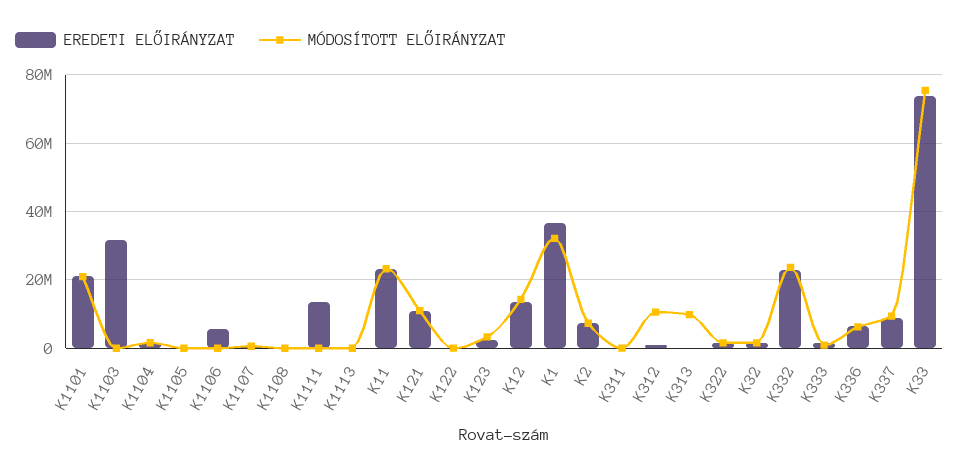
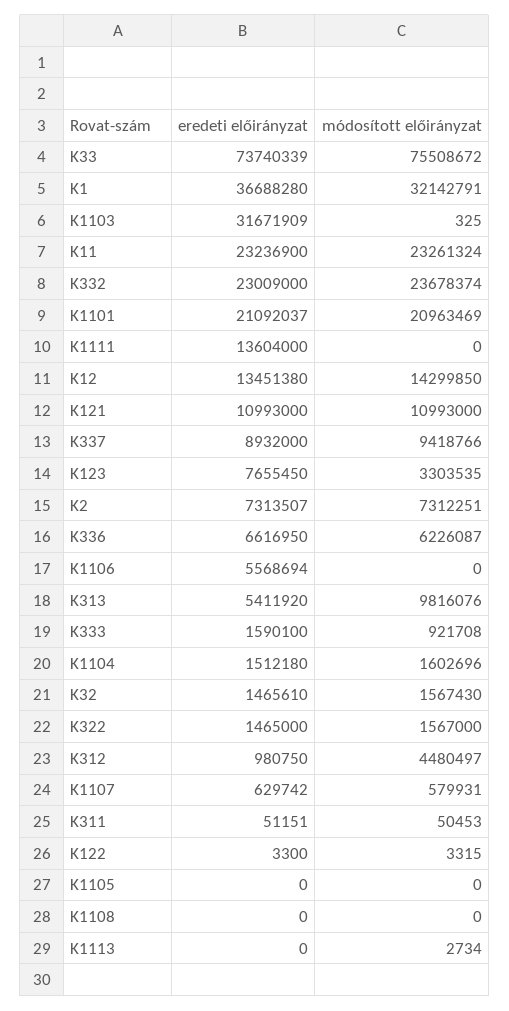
EREDETI ELŐIRÁNYZAT, K123: 2000000 -> 7655450
MÓDOSÍTOTT ELŐIRÁNYZAT, K312: 10000000 -> 4480497
EREDETI ELŐIRÁNYZAT, K313: 0 -> 5411920

